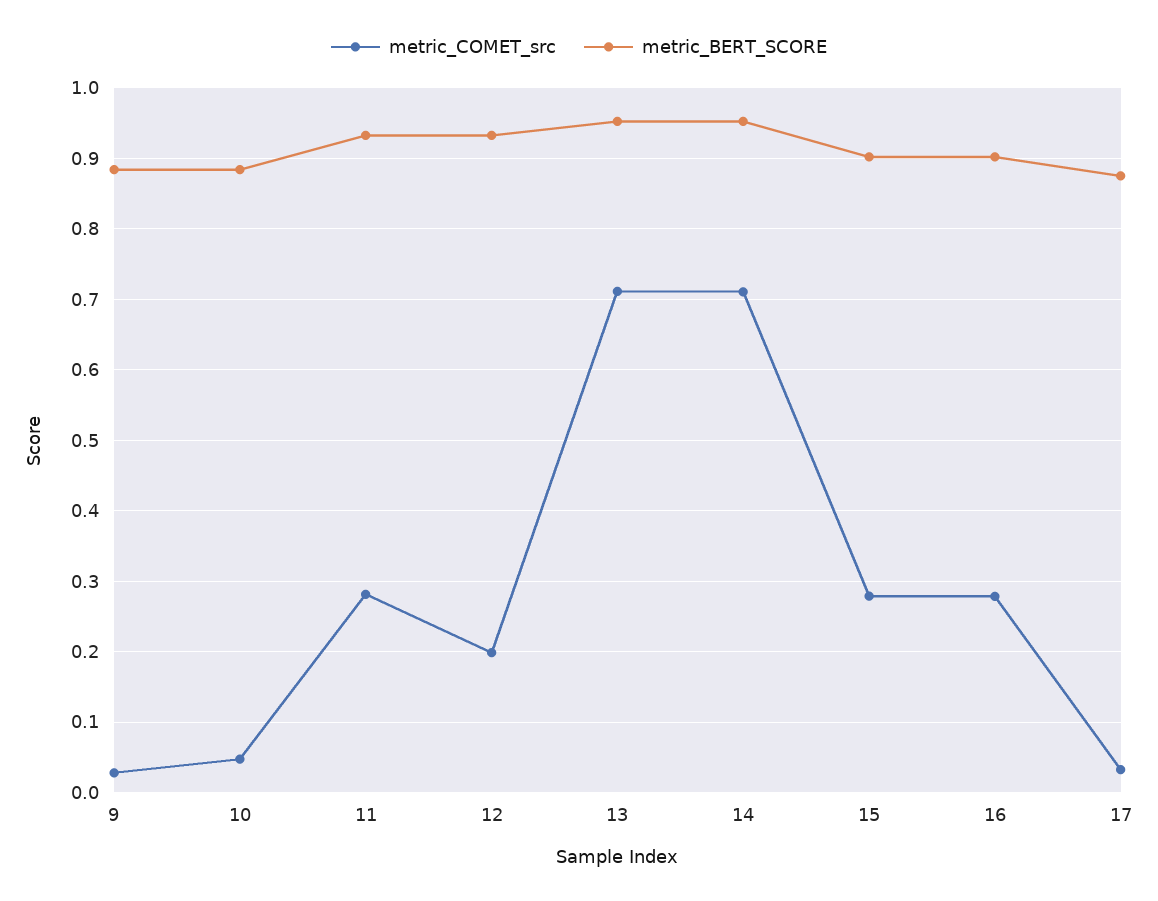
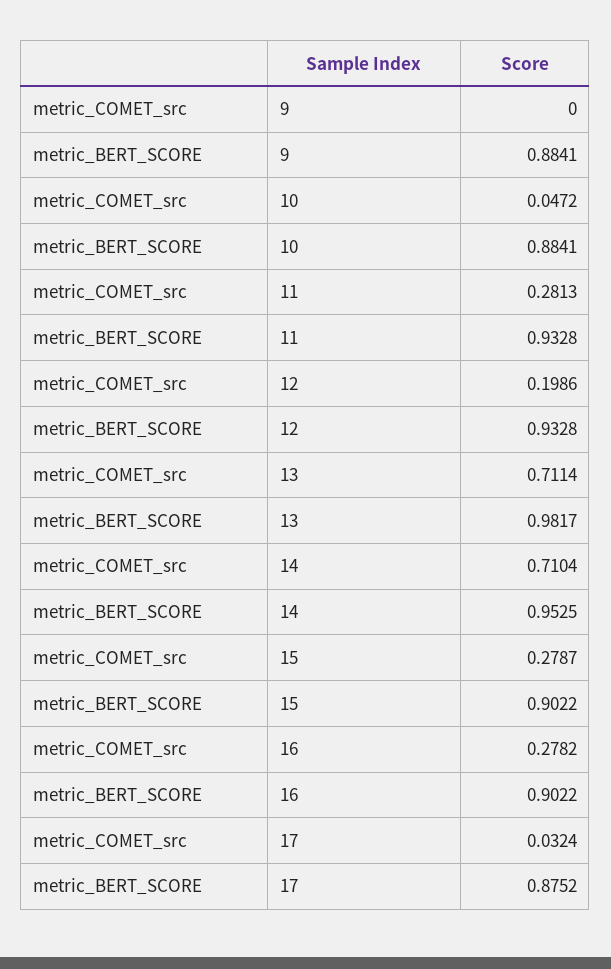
metric_COMET_src, 9: 0.03 -> 0
metric_BERT_SCORE, 13: 0.95 -> 0.9817

